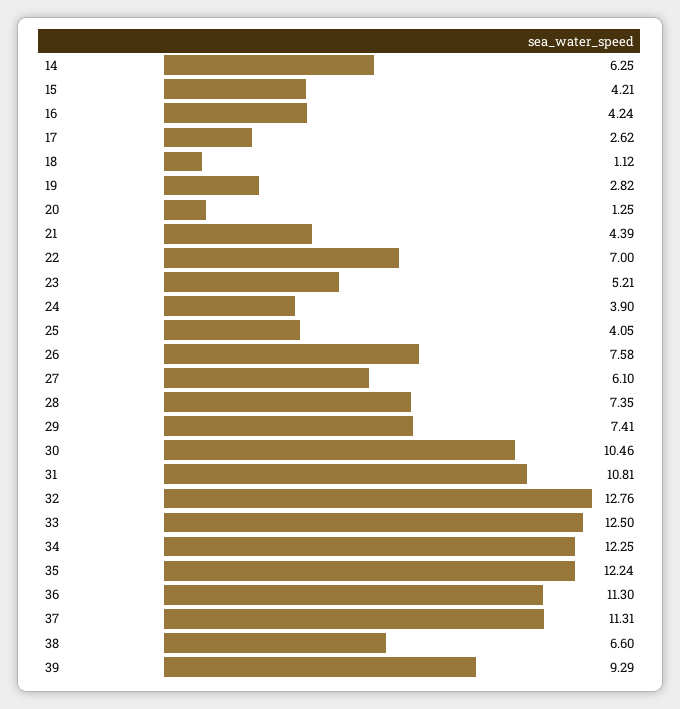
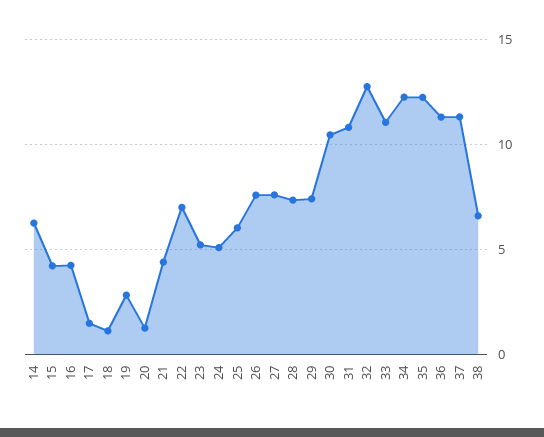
17: 2.62 -> 1.5
24: 3.9 -> 5
25: 4.05 -> 6
27: 6.1 -> 7.5
33: 12.5 -> 11
39: 9.29 -> none

